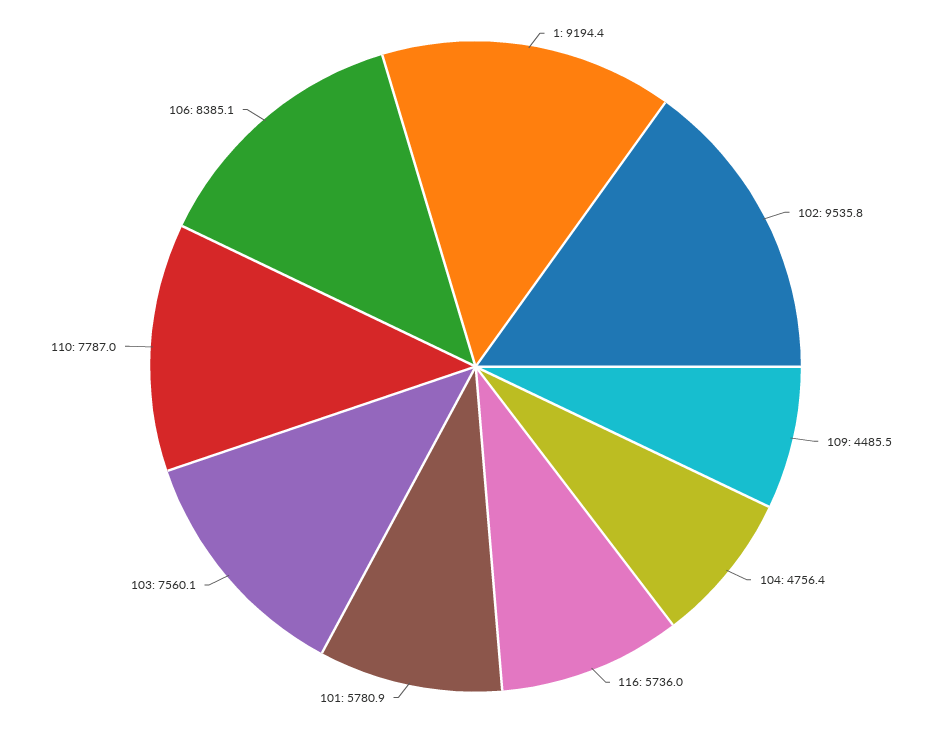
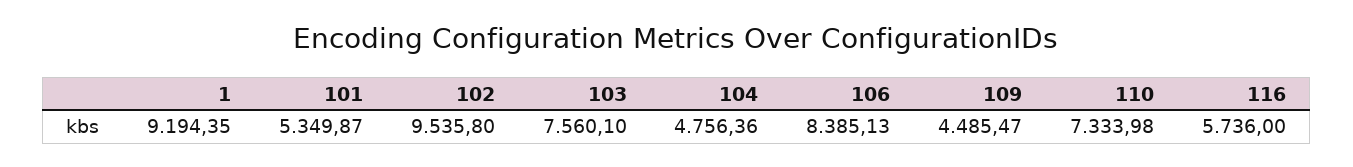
101: 5780.9 -> 5349.87
110: 7787 -> 7333.98

